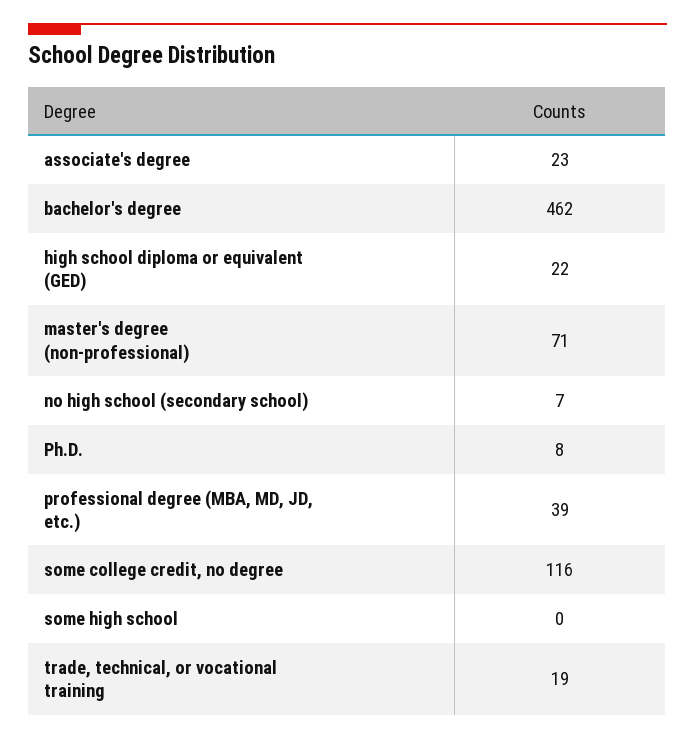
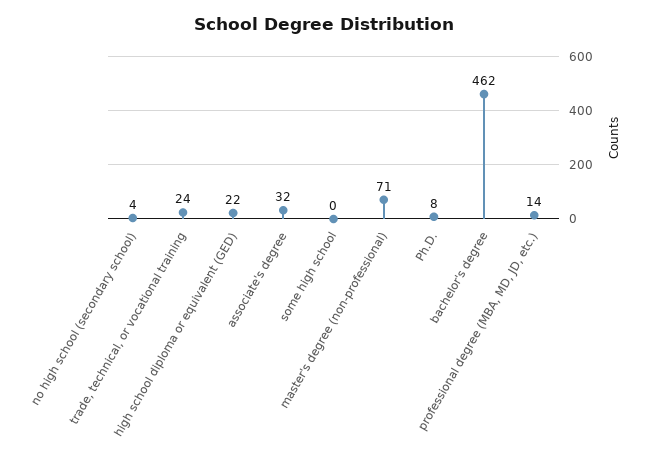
associate's degree: 23 -> 32
no high school (secondary school): 7 -> 4
professional degree (MBA, MD, JD, etc.): 39 -> 14
some college credit, no degree: 116 -> none
trade, technical, or vocational training: 19 -> 24

